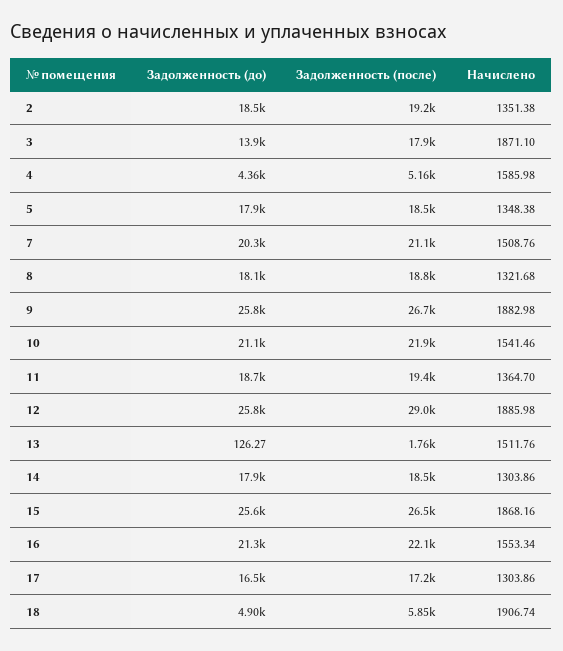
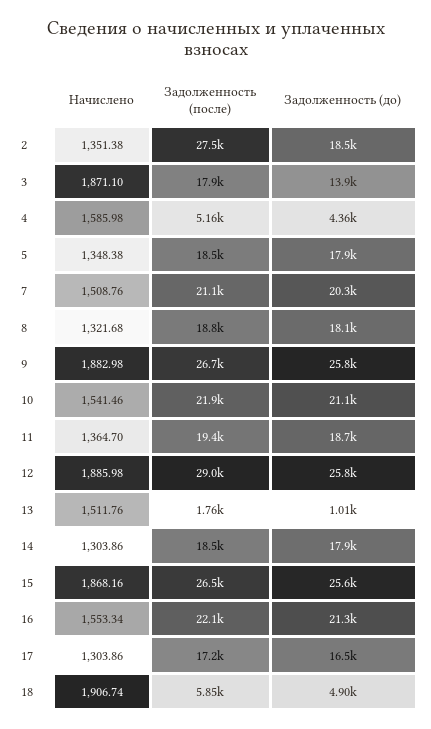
Задолженность (после), 2: 19200 -> 27500
Задолженность (до), 13: 126.27 -> 1010

